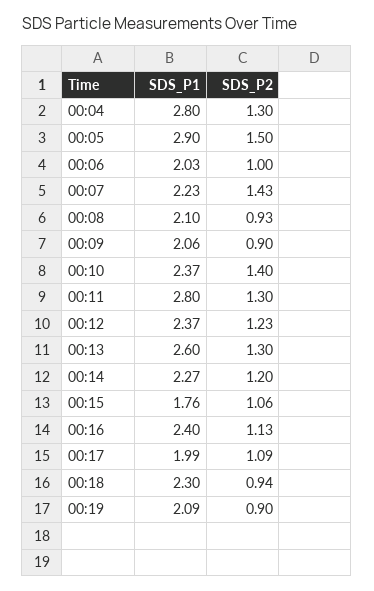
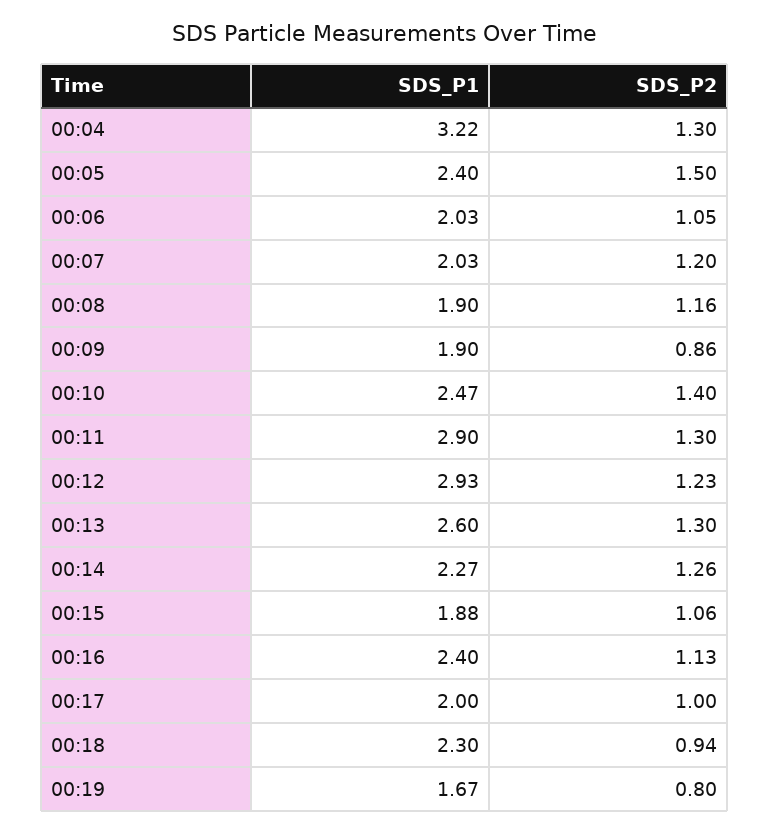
SDS_P1, 00:04: 2.8 -> 3.22
SDS_P1, 00:05: 2.9 -> 2.4
SDS_P2, 00:06: 1 -> 1.05
SDS_P1, 00:07: 2.23 -> 2.03
SDS_P2, 00:07: 1.43 -> 1.2
SDS_P1, 00:08: 2.1 -> 1.9
SDS_P2, 00:08: 0.93 -> 1.16
SDS_P1, 00:09: 2.06 -> 1.9
SDS_P2, 00:09: 0.9 -> 0.86
SDS_P1, 00:10: 2.37 -> 2.47
SDS_P1, 00:11: 2.8 -> 2.9
SDS_P1, 00:12: 2.37 -> 2.93
SDS_P2, 00:14: 1.2 -> 1.26
SDS_P1, 00:15: 1.76 -> 1.88
SDS_P1, 00:17: 1.99 -> 2
SDS_P2, 00:17: 1.09 -> 1
SDS_P1, 00:19: 2.09 -> 1.67
SDS_P2, 00:19: 0.9 -> 0.8

